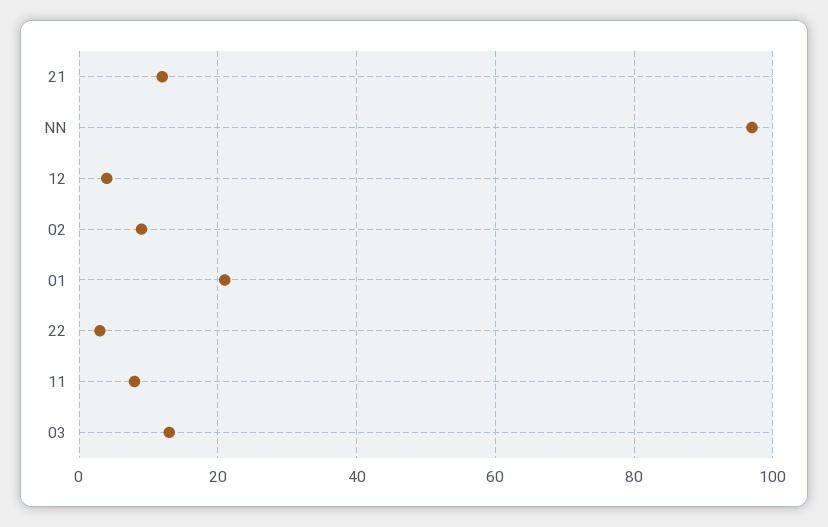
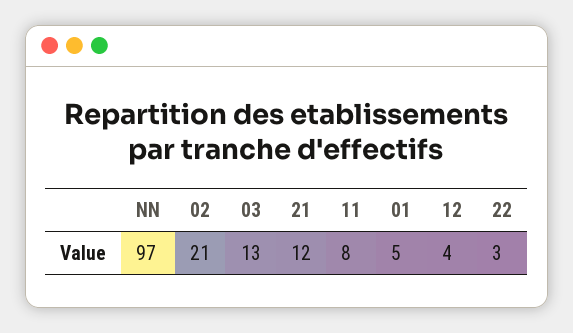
02: 10 -> 21
01: 20 -> 5

